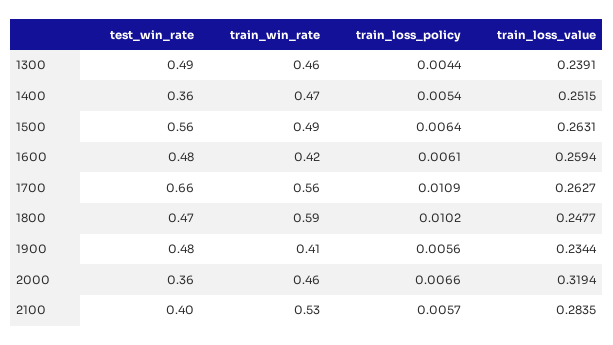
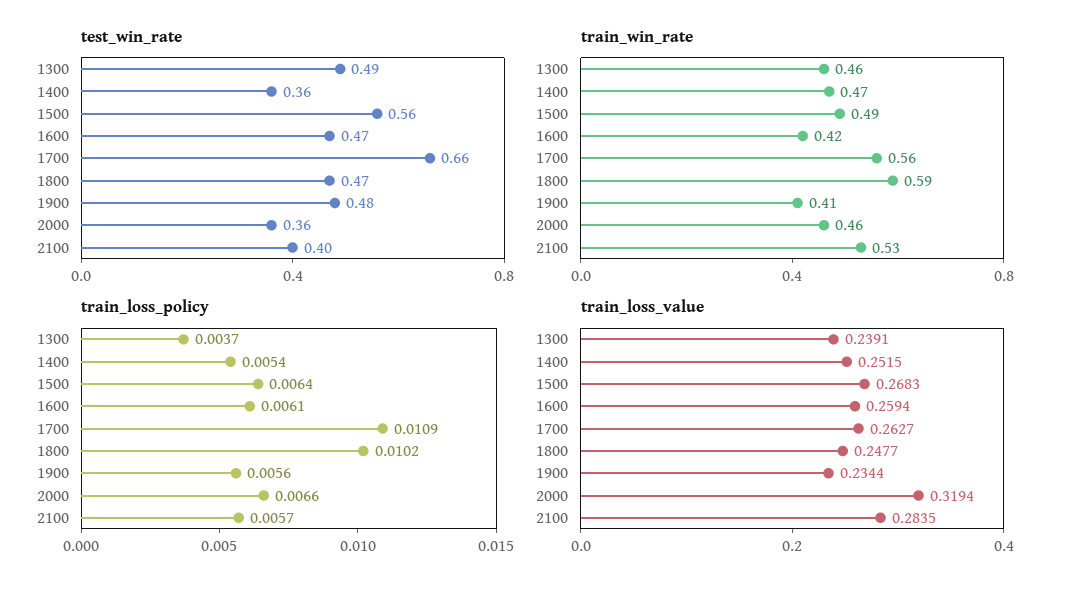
train_loss_policy, 1300: 0.0044 -> 0.0037
train_loss_value, 1500: 0.2631 -> 0.2683
test_win_rate, 1600: 0.48 -> 0.47

